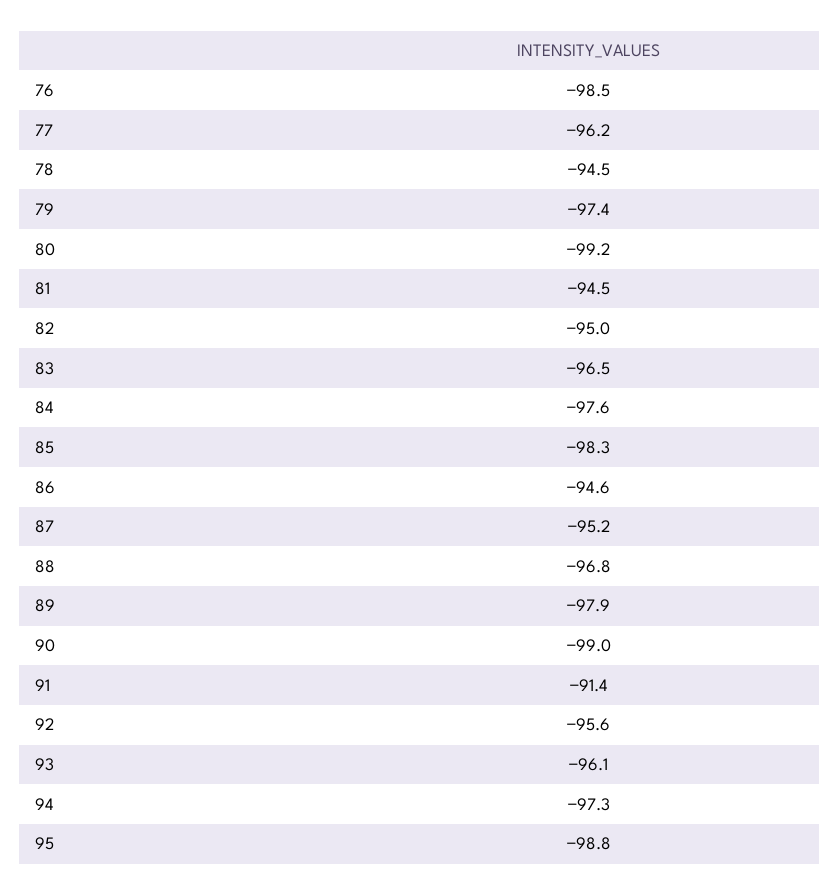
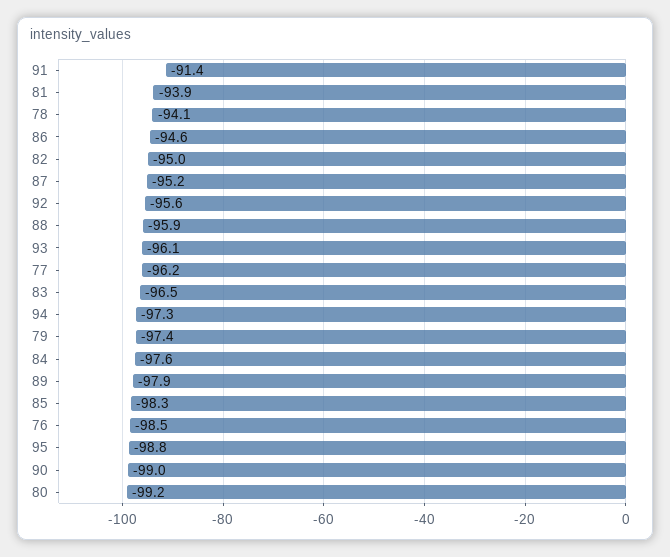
78: -94.5 -> -94.1
81: -94.5 -> -93.9
88: -96.8 -> -95.9

